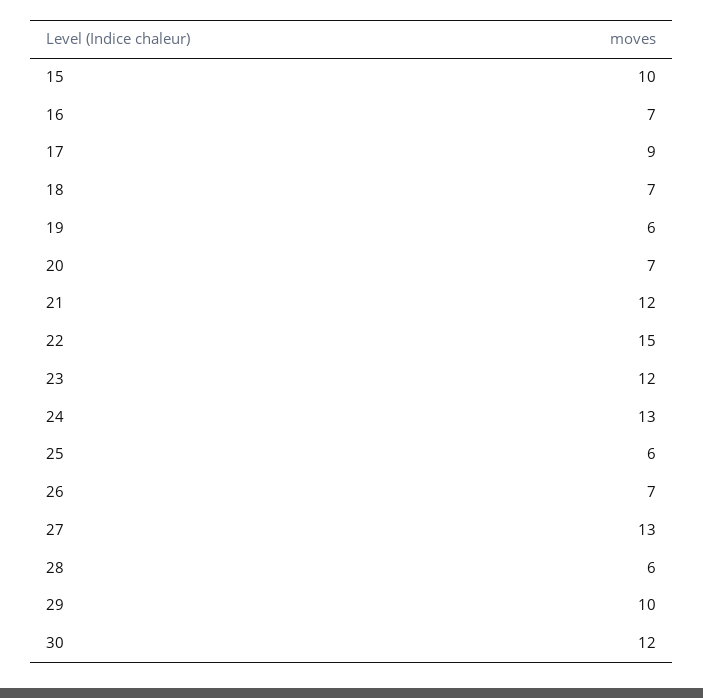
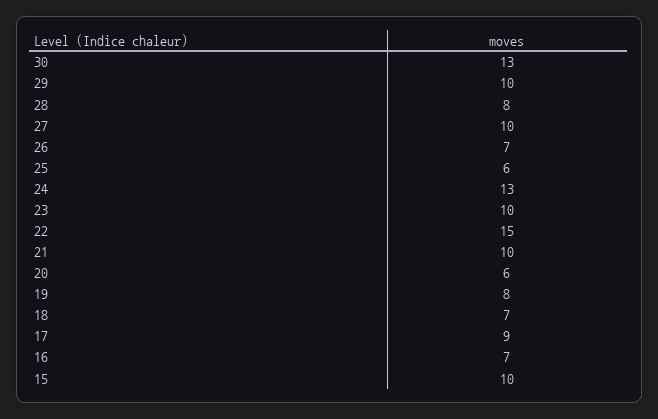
19: 6 -> 8
20: 7 -> 6
21: 12 -> 10
23: 12 -> 10
27: 13 -> 10
28: 6 -> 8
30: 12 -> 13

